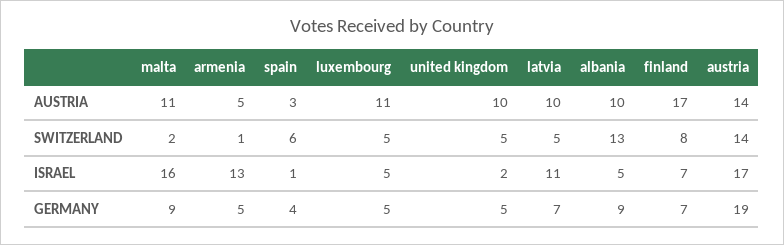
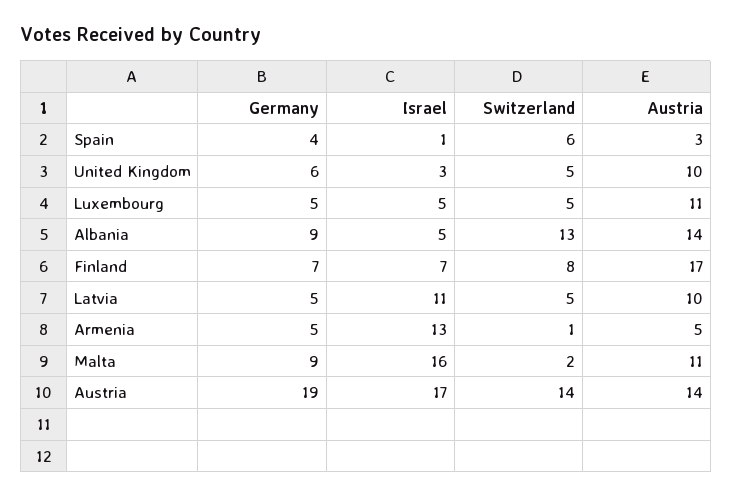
albania, AUSTRIA: 10 -> 14
united kingdom, ISRAEL: 2 -> 3
united kingdom, GERMANY: 5 -> 6
latvia, GERMANY: 7 -> 5

